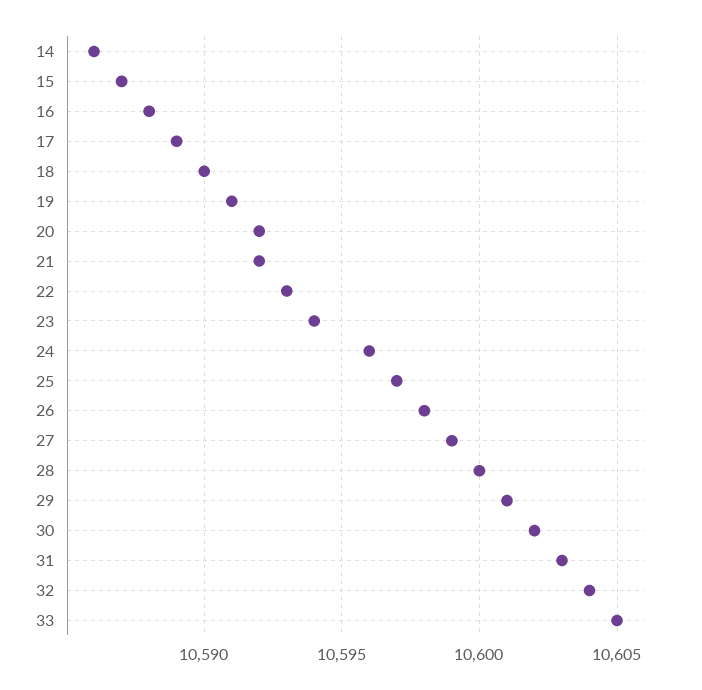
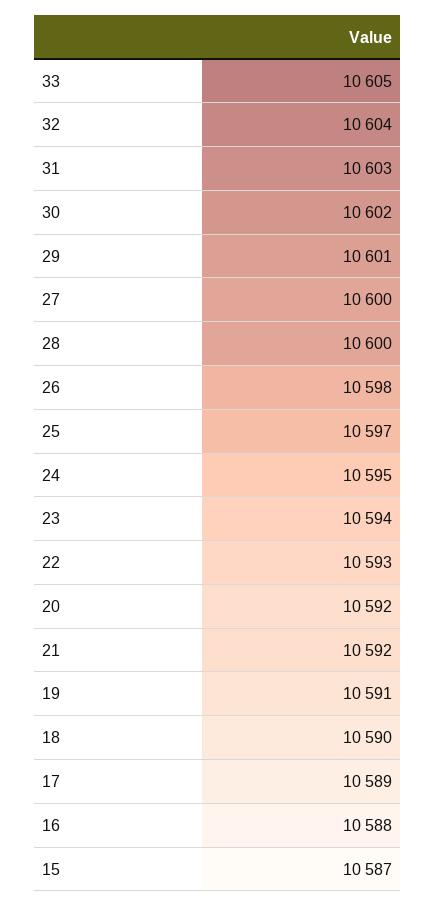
14: 10586 -> none
24: 10596 -> 10595
27: 10599 -> 10600

